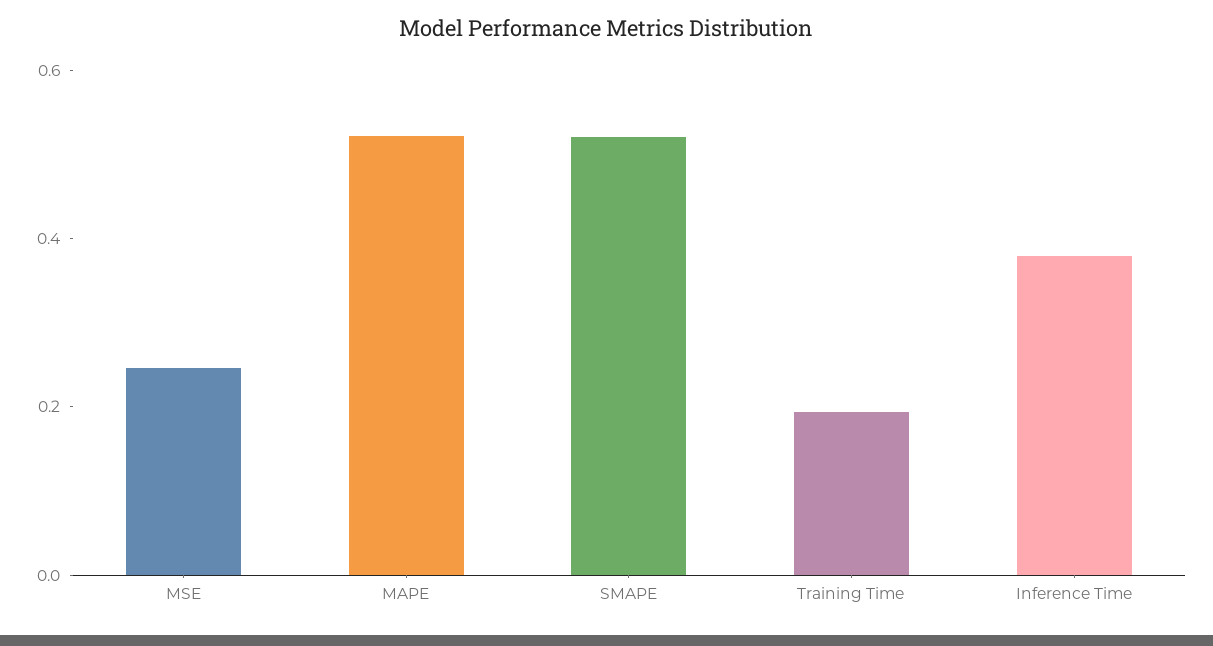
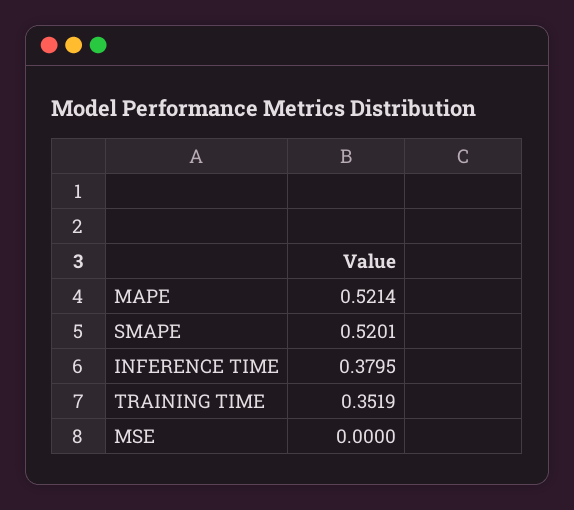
MSE: 0.25 -> 0
Training Time: 0.2 -> 0.3519

